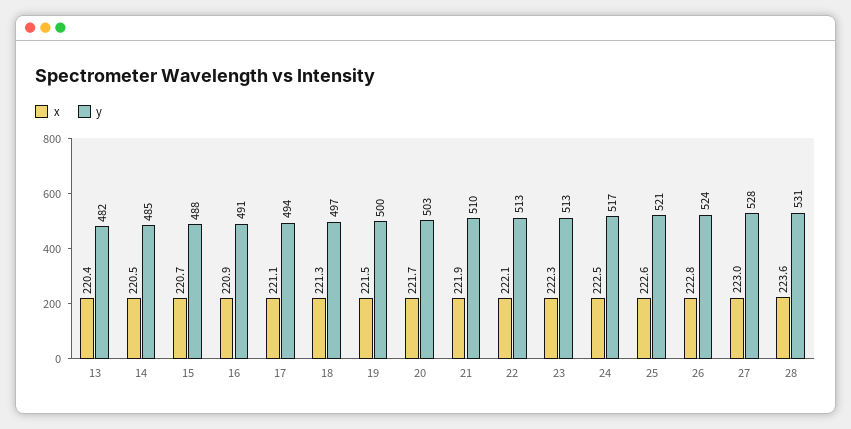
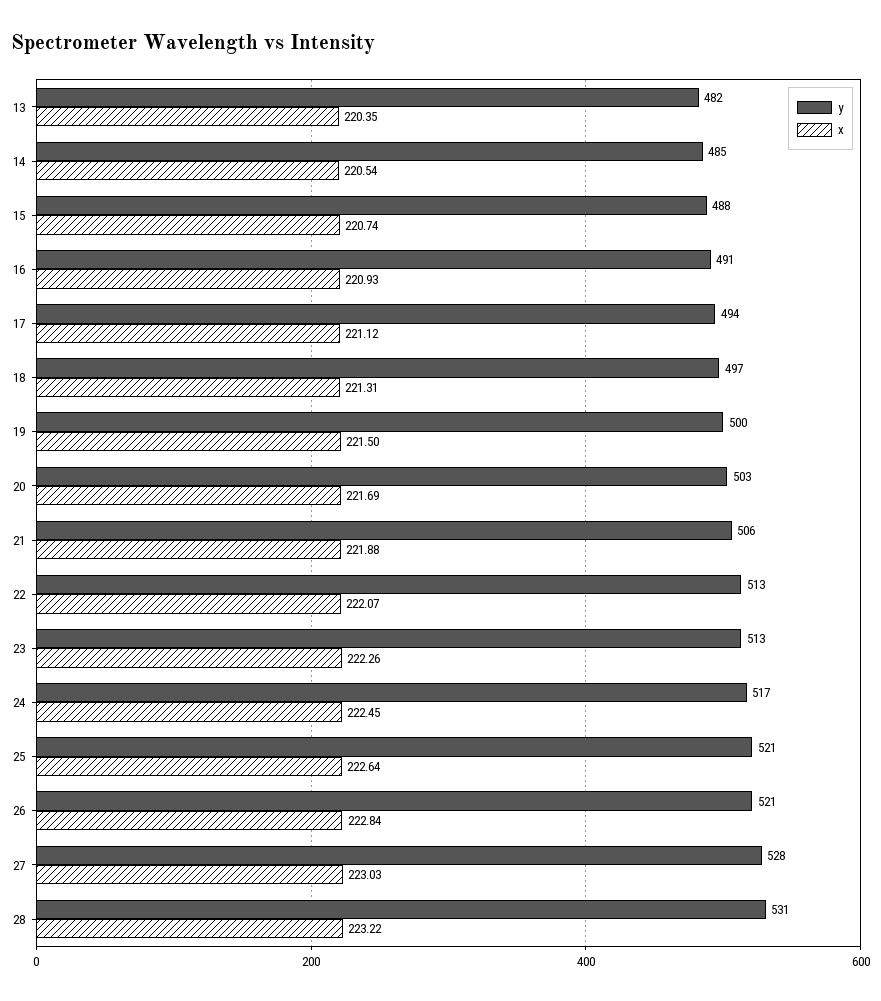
y, 21: 510 -> 506
y, 26: 524 -> 521
x, 28: 223.6 -> 223.22

